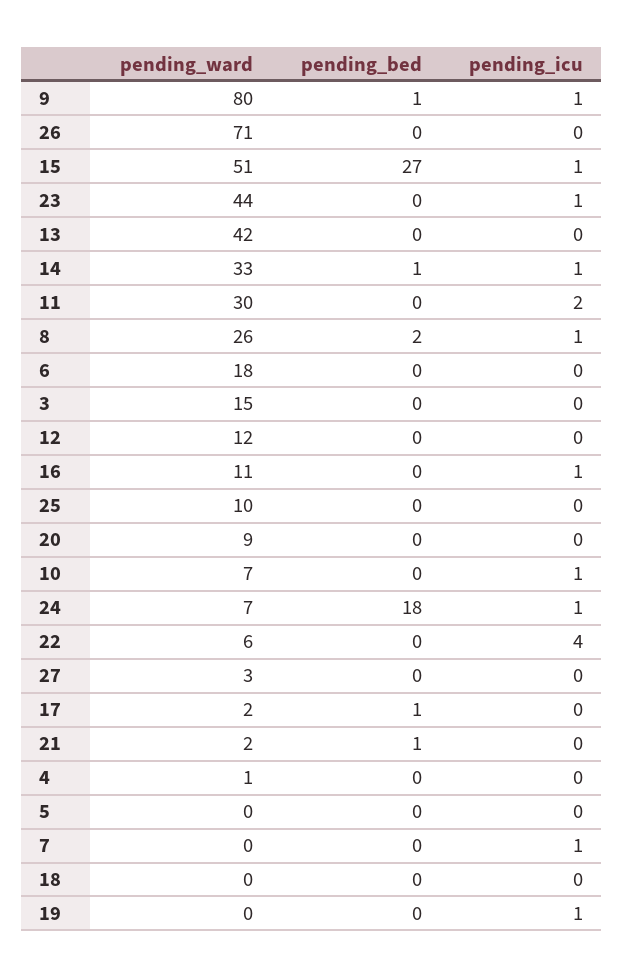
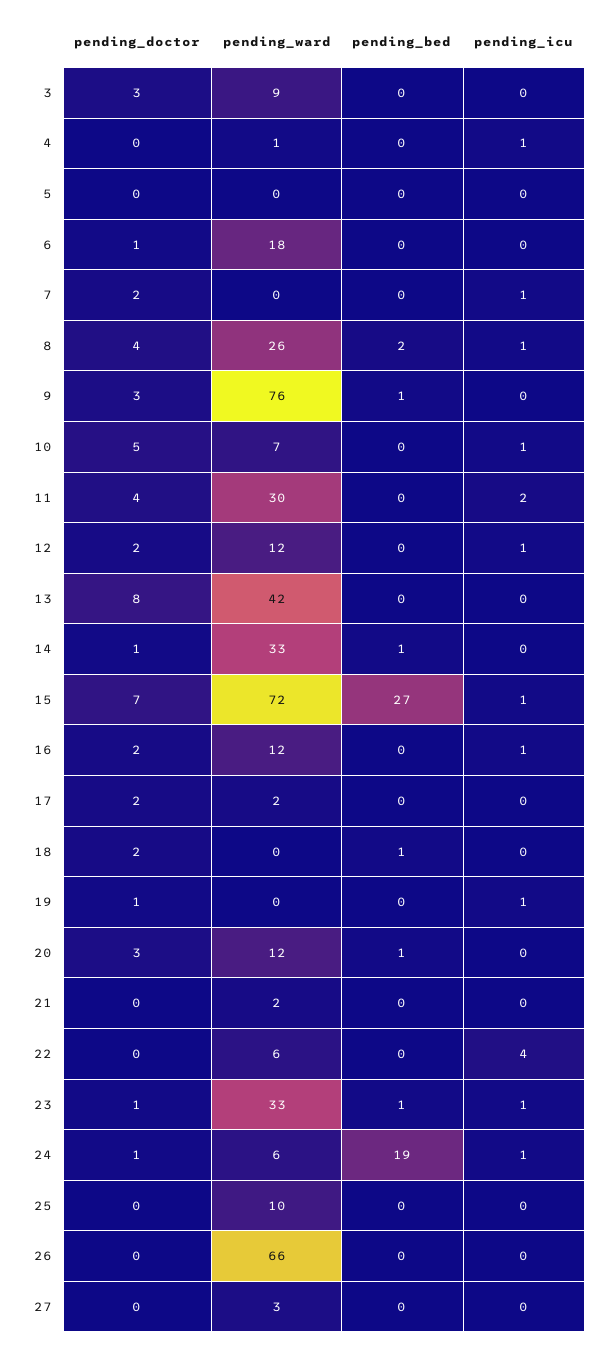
pending_ward, 9: 80 -> 76
pending_icu, 9: 1 -> 0
pending_ward, 26: 71 -> 66
pending_ward, 15: 51 -> 72
pending_ward, 23: 44 -> 33
pending_bed, 23: 0 -> 1
pending_icu, 14: 1 -> 0
pending_ward, 3: 15 -> 9
pending_icu, 12: 0 -> 1
pending_ward, 16: 11 -> 12
pending_ward, 20: 9 -> 12
pending_bed, 20: 0 -> 1
pending_ward, 24: 7 -> 6
pending_bed, 24: 18 -> 19
pending_bed, 17: 1 -> 0
pending_bed, 21: 1 -> 0
pending_icu, 4: 0 -> 1
pending_bed, 18: 0 -> 1
pending_doctor, 3: none -> 3
pending_doctor, 4: none -> 0
pending_doctor, 5: none -> 0
pending_doctor, 6: none -> 1
pending_doctor, 7: none -> 2
pending_doctor, 8: none -> 4
pending_doctor, 9: none -> 3
pending_doctor, 10: none -> 5
pending_doctor, 11: none -> 4
pending_doctor, 12: none -> 2
pending_doctor, 13: none -> 8
pending_doctor, 14: none -> 1
pending_doctor, 15: none -> 7
pending_doctor, 16: none -> 2
pending_doctor, 17: none -> 2
pending_doctor, 18: none -> 2
pending_doctor, 19: none -> 1
pending_doctor, 20: none -> 3
pending_doctor, 21: none -> 0
pending_doctor, 22: none -> 0
pending_doctor, 23: none -> 1
pending_doctor, 24: none -> 1
pending_doctor, 25: none -> 0
pending_doctor, 26: none -> 0
pending_doctor, 27: none -> 0

